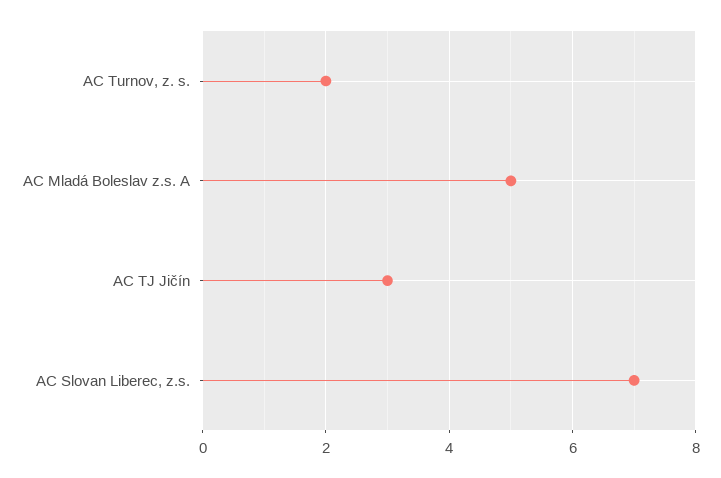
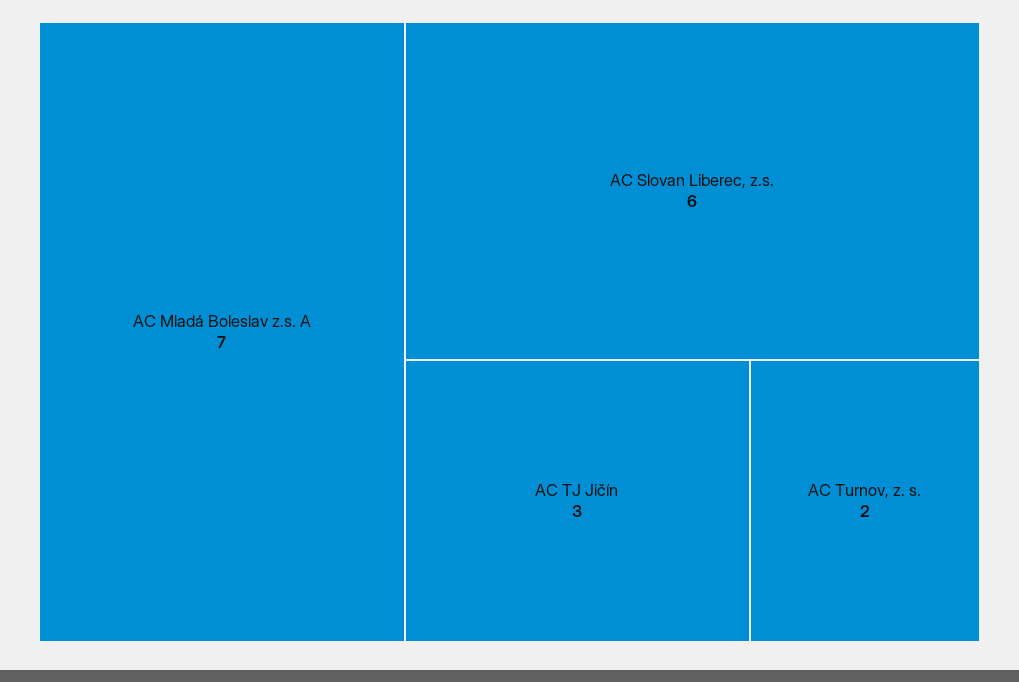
AC Mladá Boleslav z.s. A: 5 -> 7
AC Slovan Liberec, z.s.: 7 -> 6

